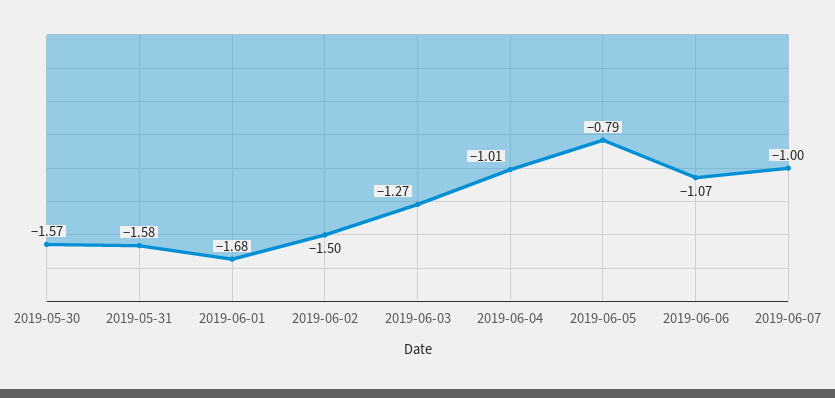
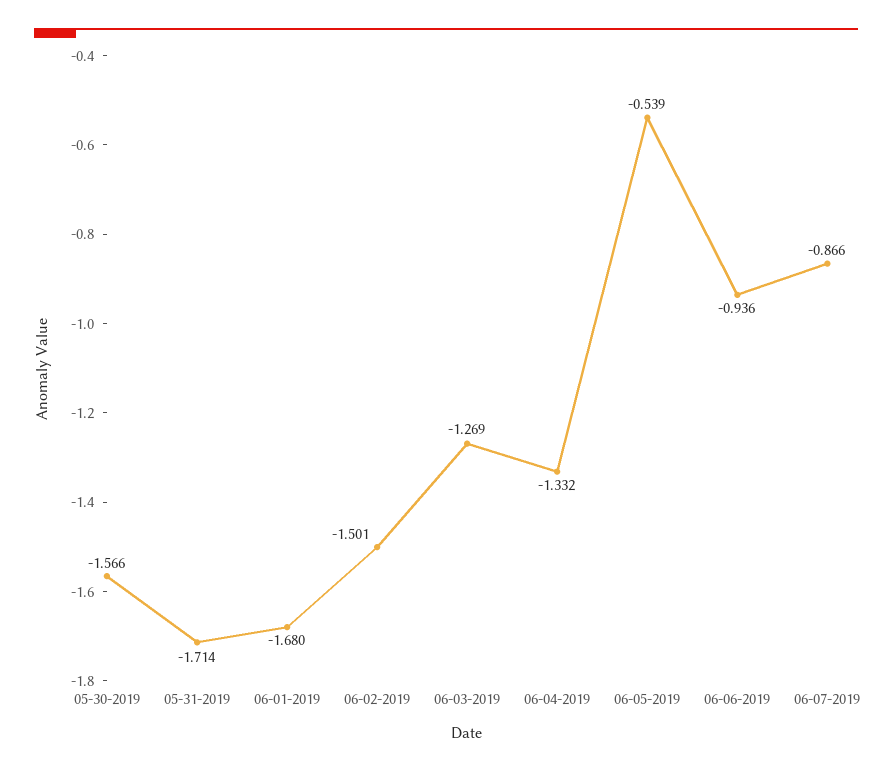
2019-05-31: -1.58 -> -1.714
2019-06-04: -1.01 -> -1.332
2019-06-05: -0.79 -> -0.539
2019-06-06: -1.07 -> -0.936
2019-06-07: -1 -> -0.866

